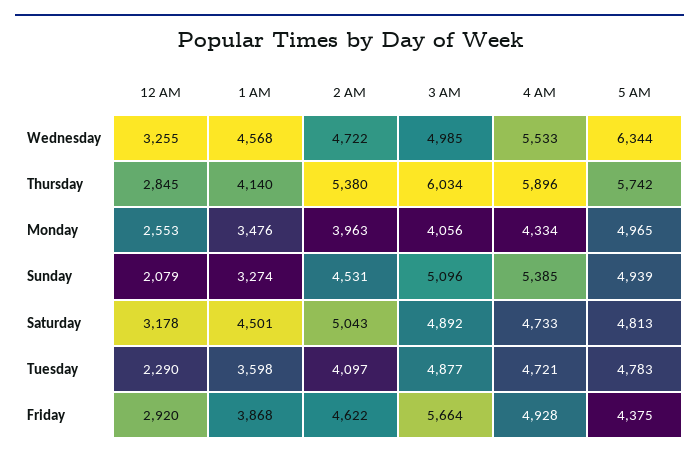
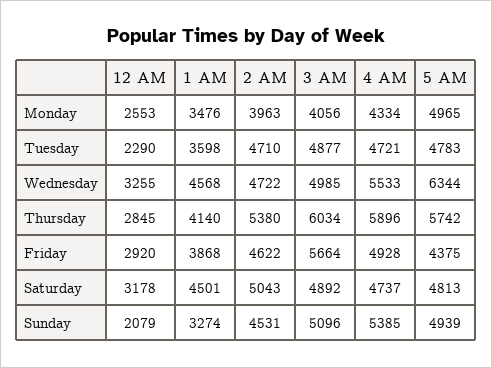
4 AM, Saturday: 4733 -> 4737
2 AM, Tuesday: 4097 -> 4710

